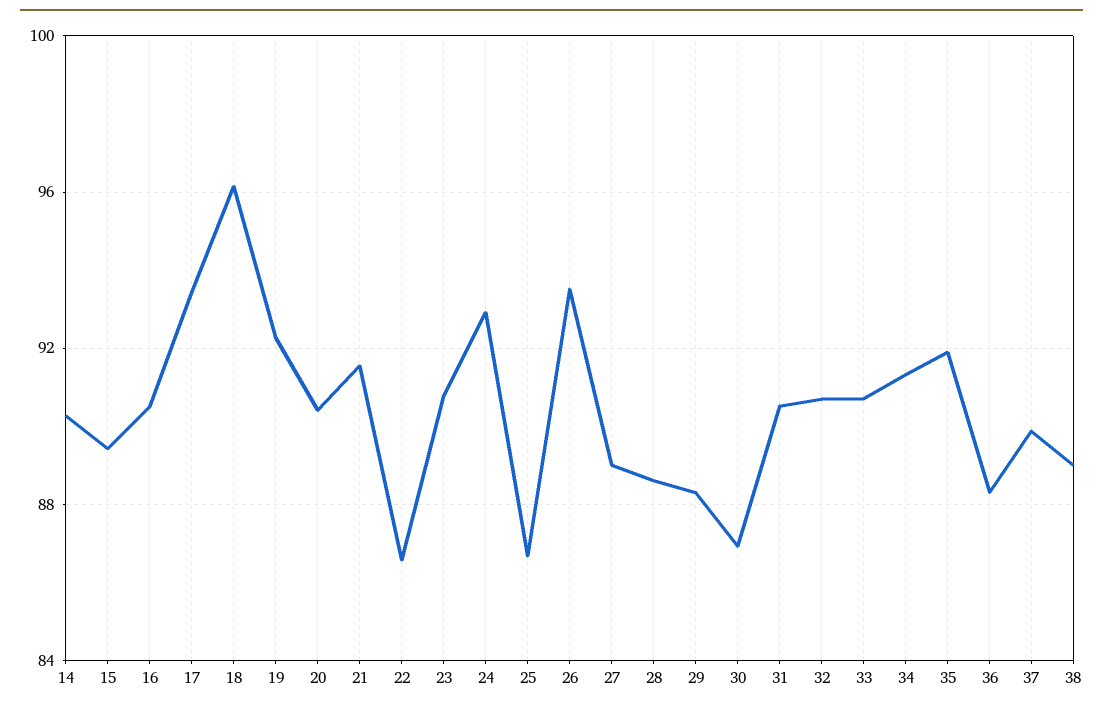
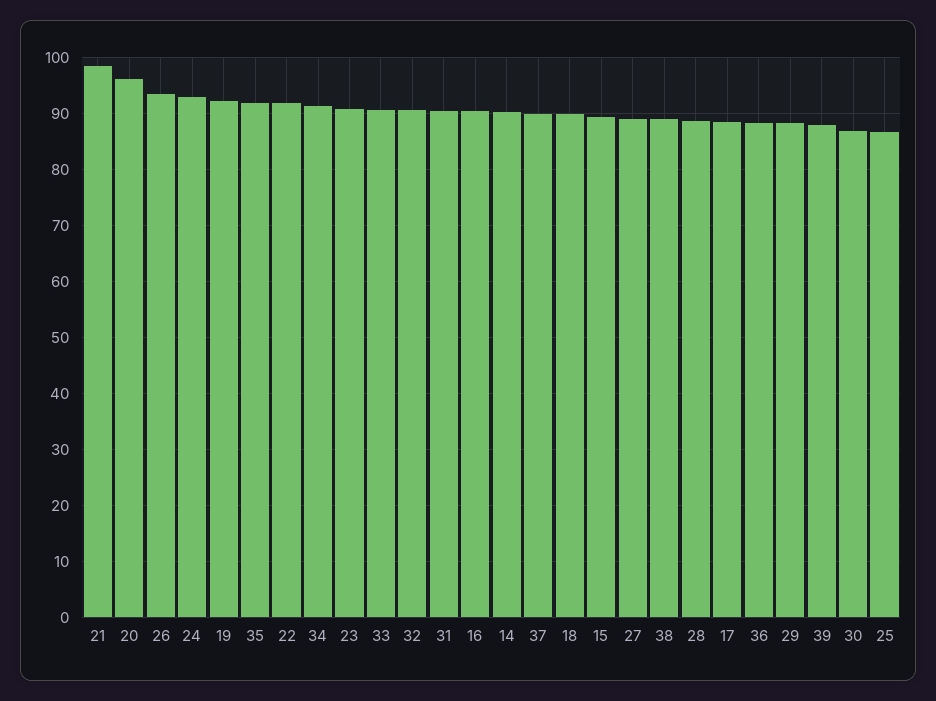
17: 93.5 -> 88
18: 96 -> 90
20: 90.5 -> 96
21: 91.5 -> 98
22: 86.5 -> 92
39: none -> 88

